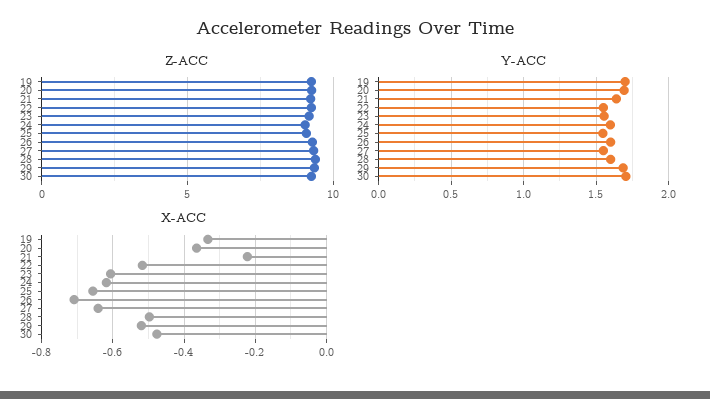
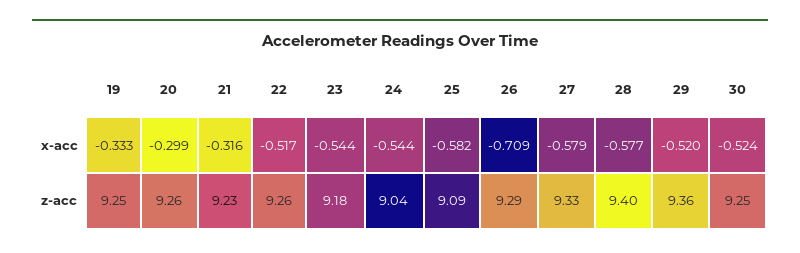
Y-ACC, 19: 1.7 -> none
Y-ACC, 20: 1.7 -> none
Y-ACC, 21: 1.65 -> none
Y-ACC, 22: 1.55 -> none
Y-ACC, 23: 1.55 -> none
Y-ACC, 24: 1.6 -> none
Y-ACC, 25: 1.55 -> none
Y-ACC, 26: 1.6 -> none
Y-ACC, 27: 1.55 -> none
Y-ACC, 28: 1.6 -> none
Y-ACC, 29: 1.7 -> none
Y-ACC, 30: 1.7 -> none
X-ACC, 20: -0.36 -> -0.299
X-ACC, 21: -0.22 -> -0.316
X-ACC, 23: -0.6 -> -0.544
X-ACC, 24: -0.62 -> -0.544
X-ACC, 25: -0.66 -> -0.582
X-ACC, 27: -0.64 -> -0.579
X-ACC, 28: -0.5 -> -0.577
X-ACC, 30: -0.48 -> -0.524

